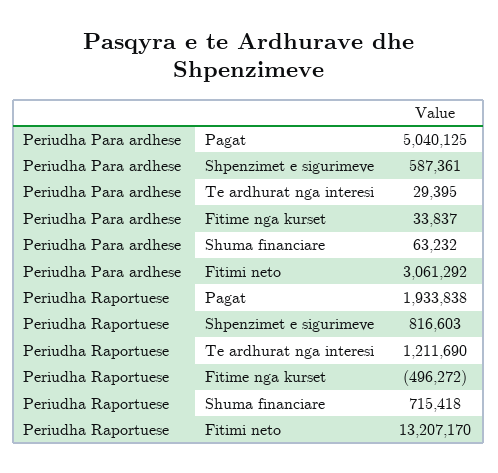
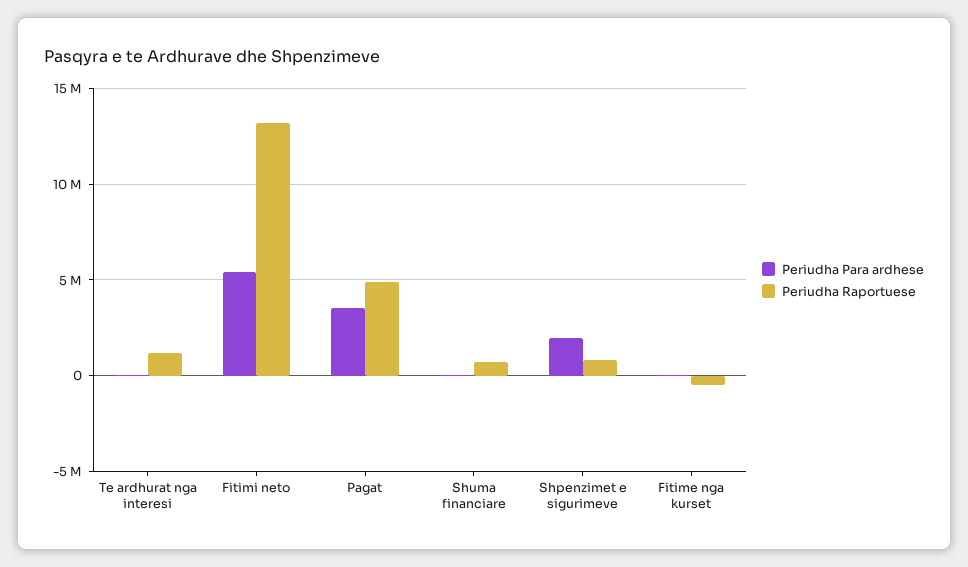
Periudha Para ardhese, Pagat: 5040125 -> 3500000
Periudha Para ardhese, Shpenzimet e sigurimeve: 587361 -> 2000000
Periudha Para ardhese, Fitimi neto: 3061292 -> 5500000
Periudha Raportuese, Pagat: 1933838 -> 5000000

